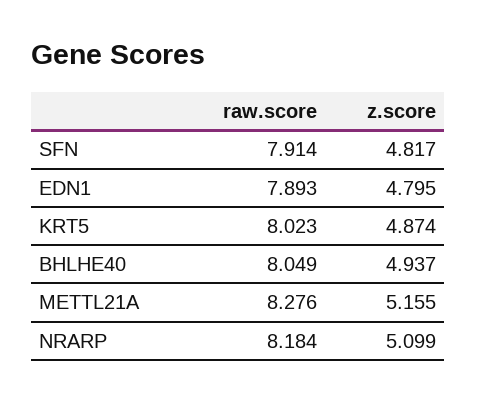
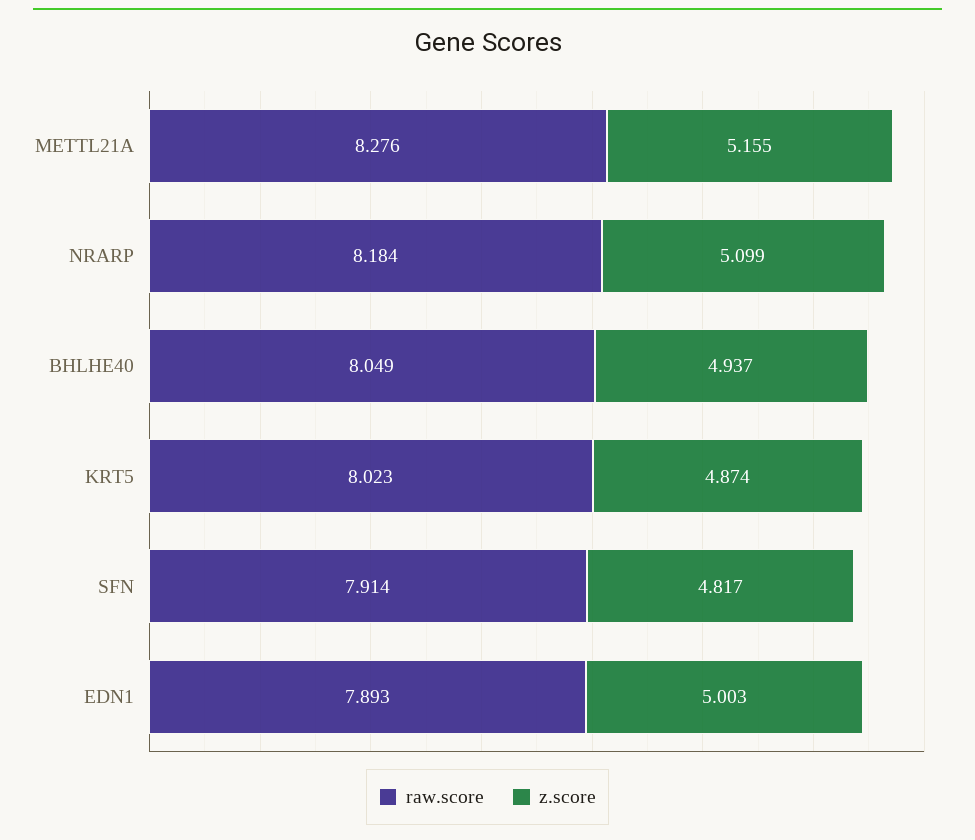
z.score, EDN1: 4.795 -> 5.003

